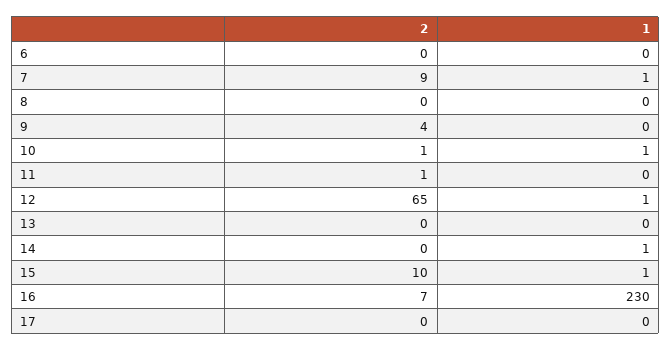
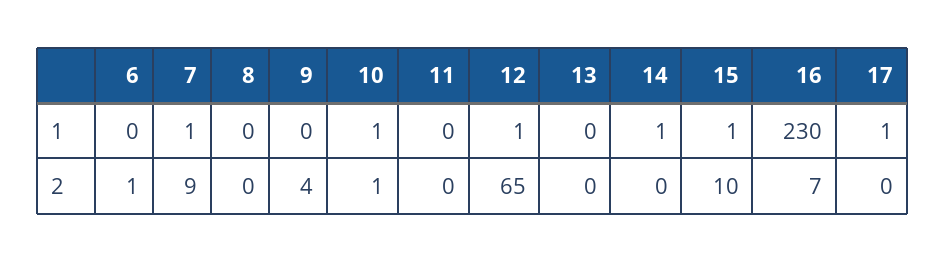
2, 6: 0 -> 1
2, 11: 1 -> 0
1, 17: 0 -> 1

